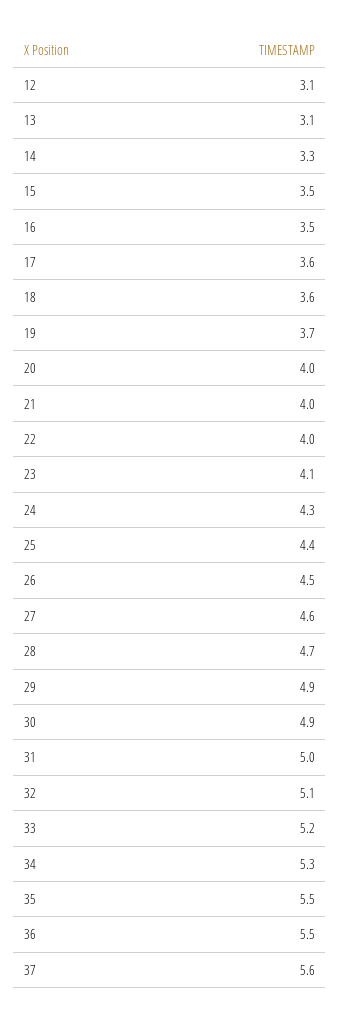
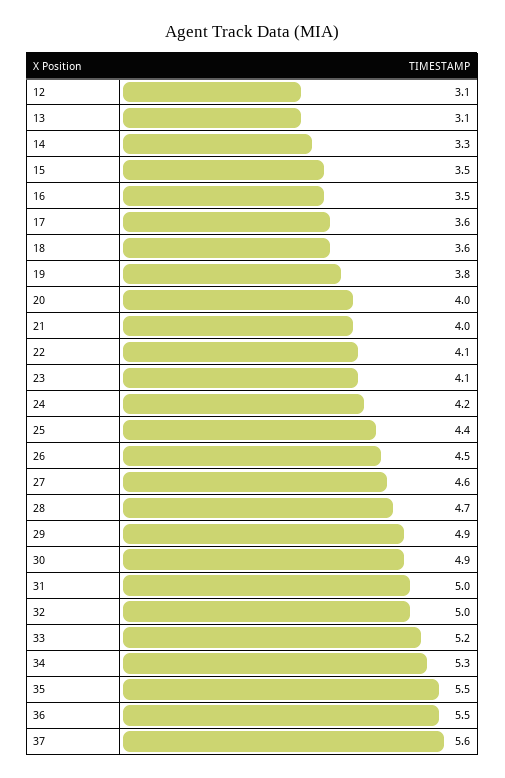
19: 3.7 -> 3.8
22: 4 -> 4.1
24: 4.3 -> 4.2
32: 5.1 -> 5

